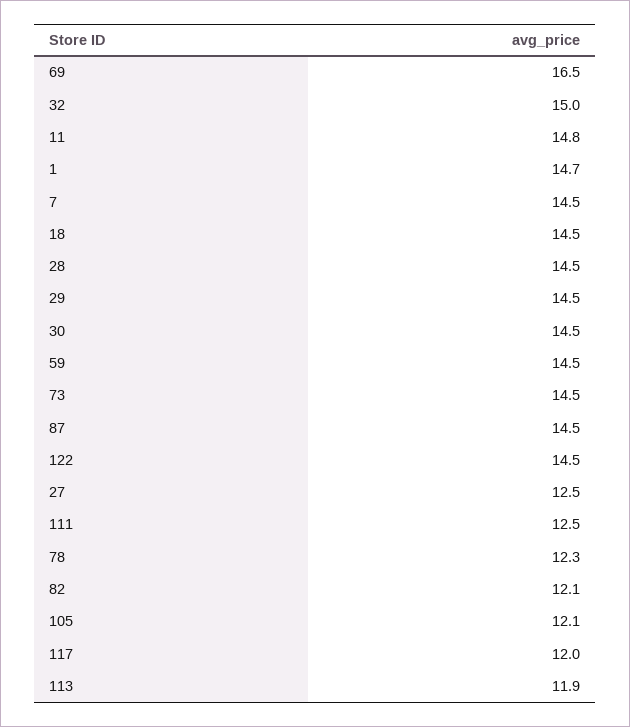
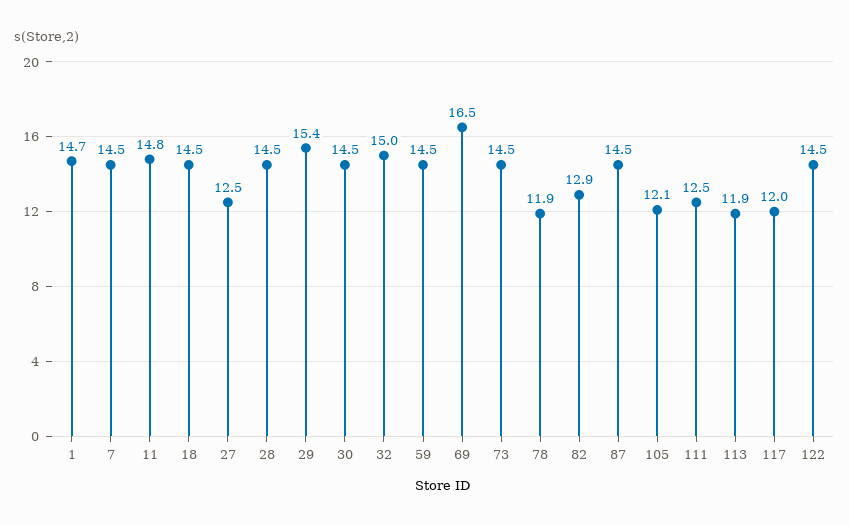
29: 14.5 -> 15.4
78: 12.3 -> 11.9
82: 12.1 -> 12.9

